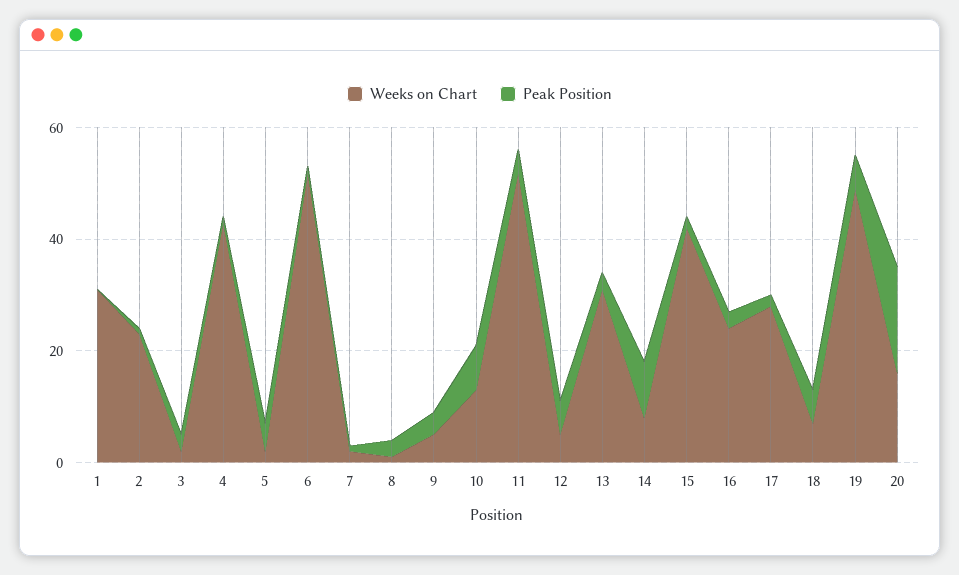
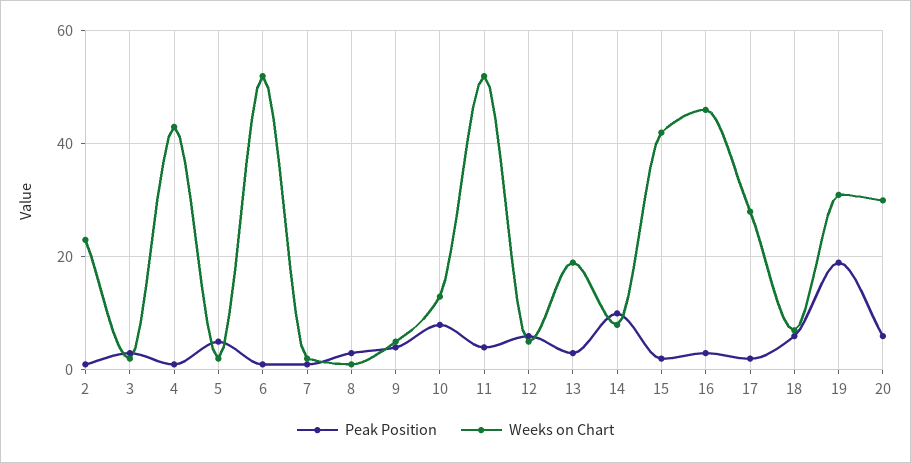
Weeks on Chart, 1: 30 -> none
Peak Position, 1: 0 -> none
Weeks on Chart, 13: 30 -> 20
Weeks on Chart, 16: 25 -> 45
Weeks on Chart, 19: 50 -> 30
Peak Position, 19: 5 -> 20
Weeks on Chart, 20: 15 -> 30
Peak Position, 20: 20 -> 5

